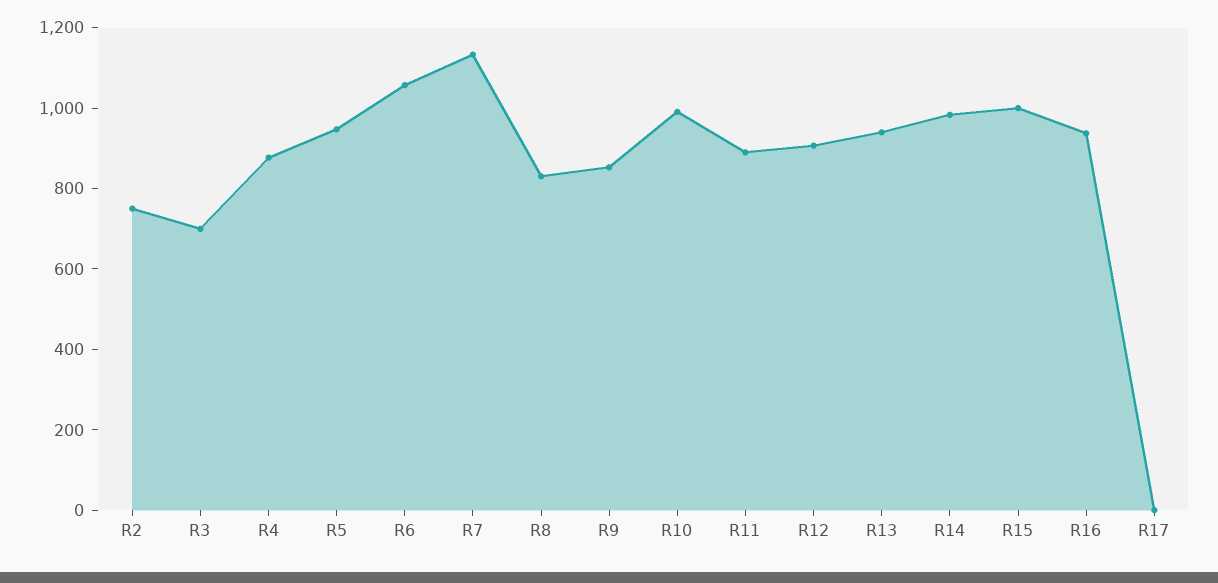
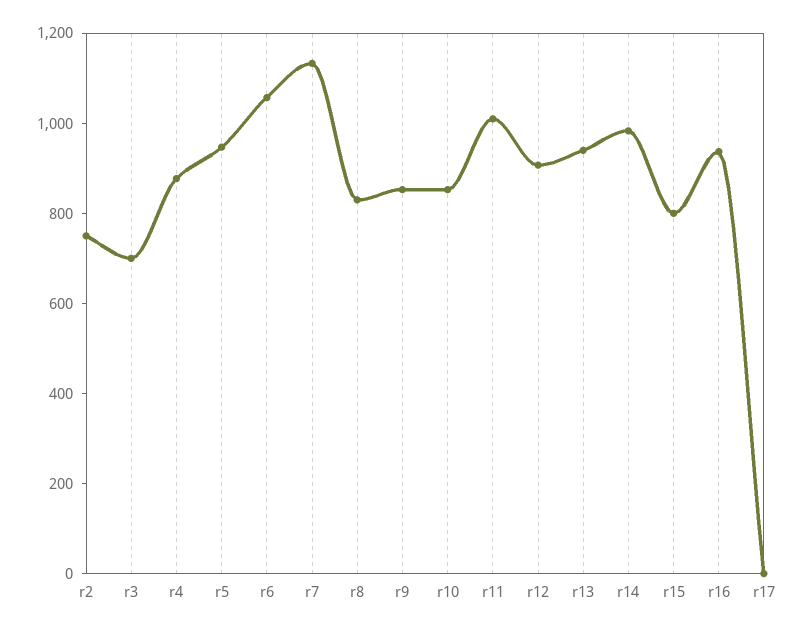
R10: 1000 -> 850
R11: 900 -> 1000
R15: 1000 -> 800

